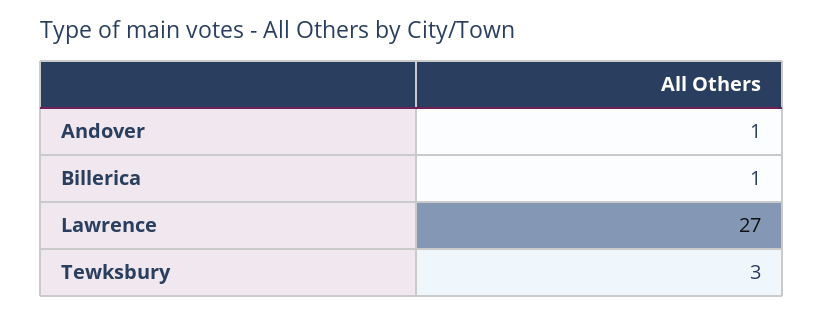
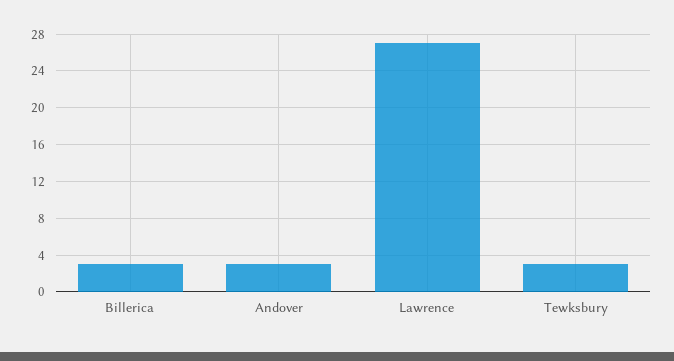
Andover: 1 -> 3
Billerica: 1 -> 3

